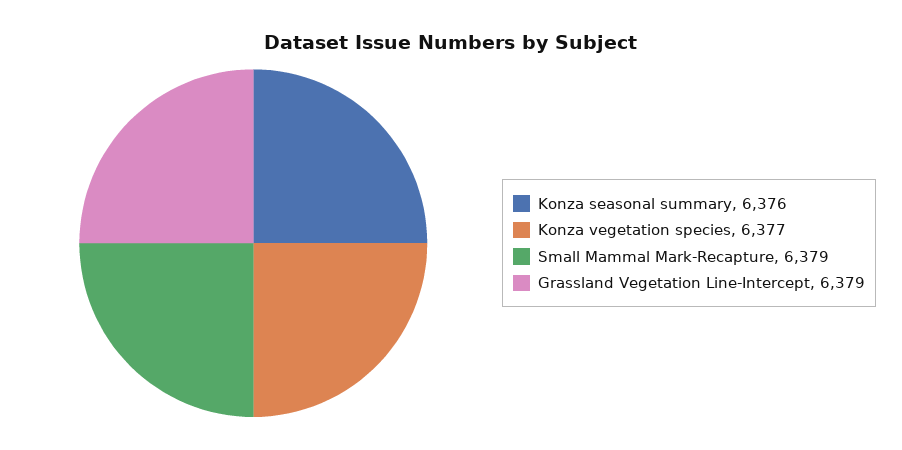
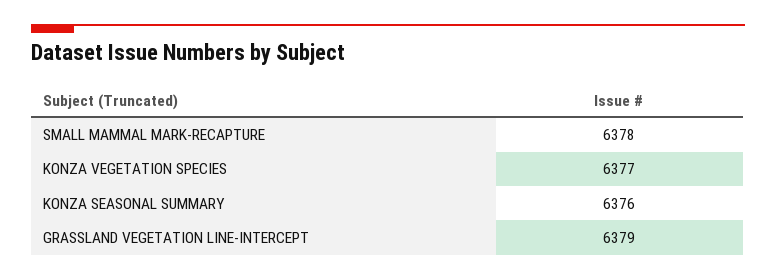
Small Mammal Mark-Recapture: 6379 -> 6378

